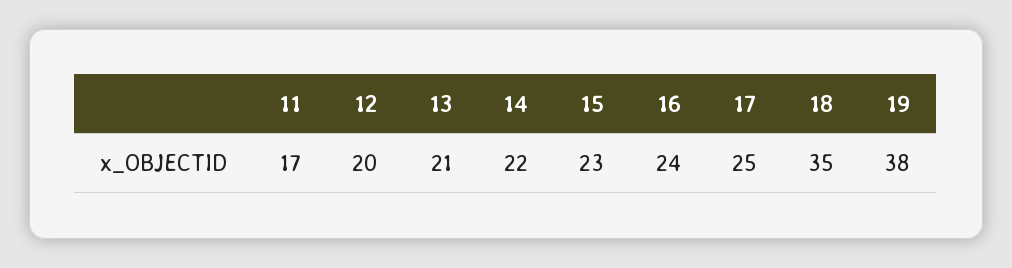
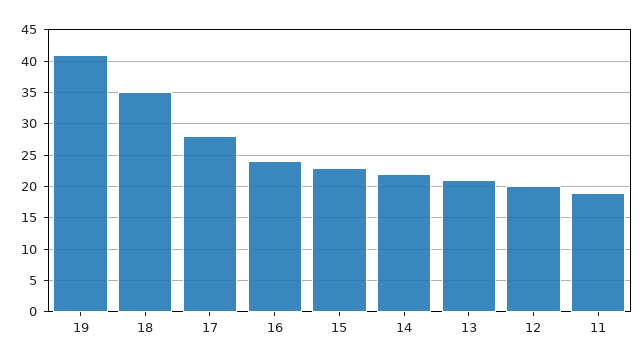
11: 17 -> 19
17: 25 -> 28
19: 38 -> 41

